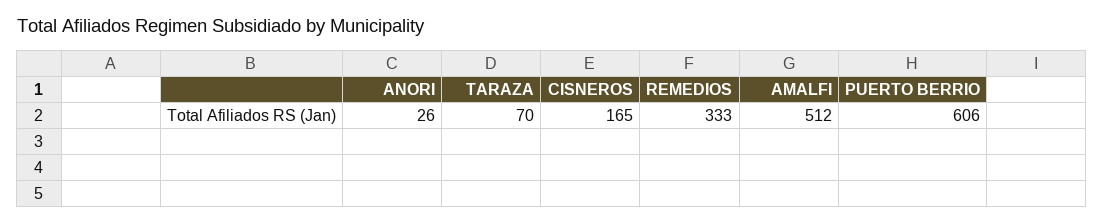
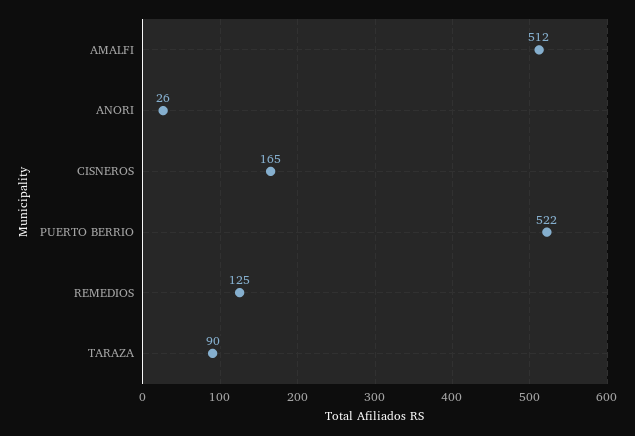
TARAZA: 70 -> 90
REMEDIOS: 333 -> 125
PUERTO BERRIO: 606 -> 522

